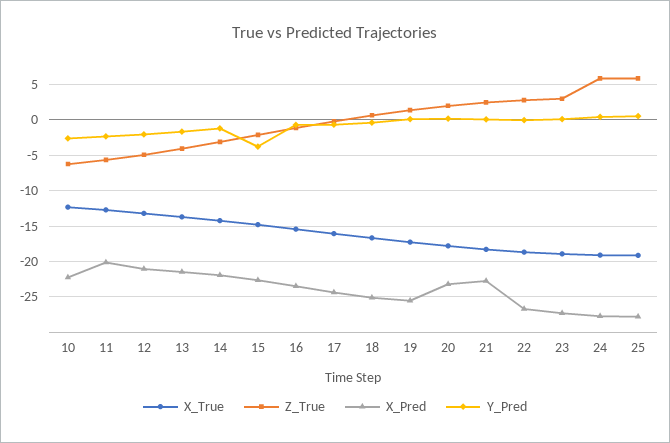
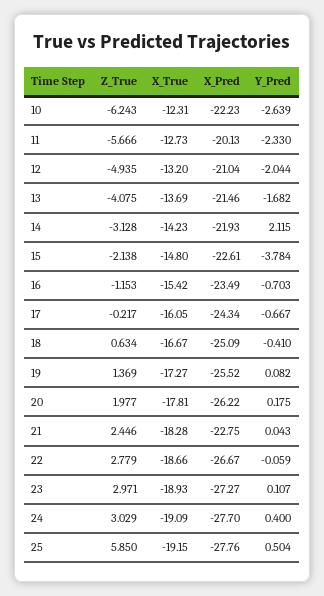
Y_Pred, 14: -1 -> 2.115
X_Pred, 20: -23 -> -26.22
Z_True, 24: 6 -> 3.029

